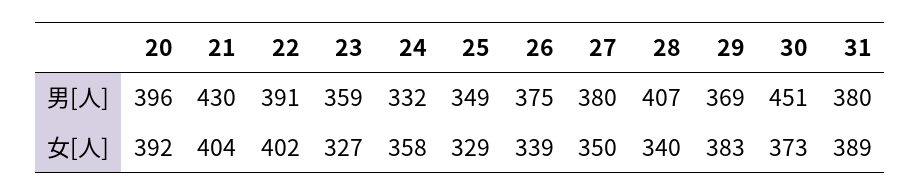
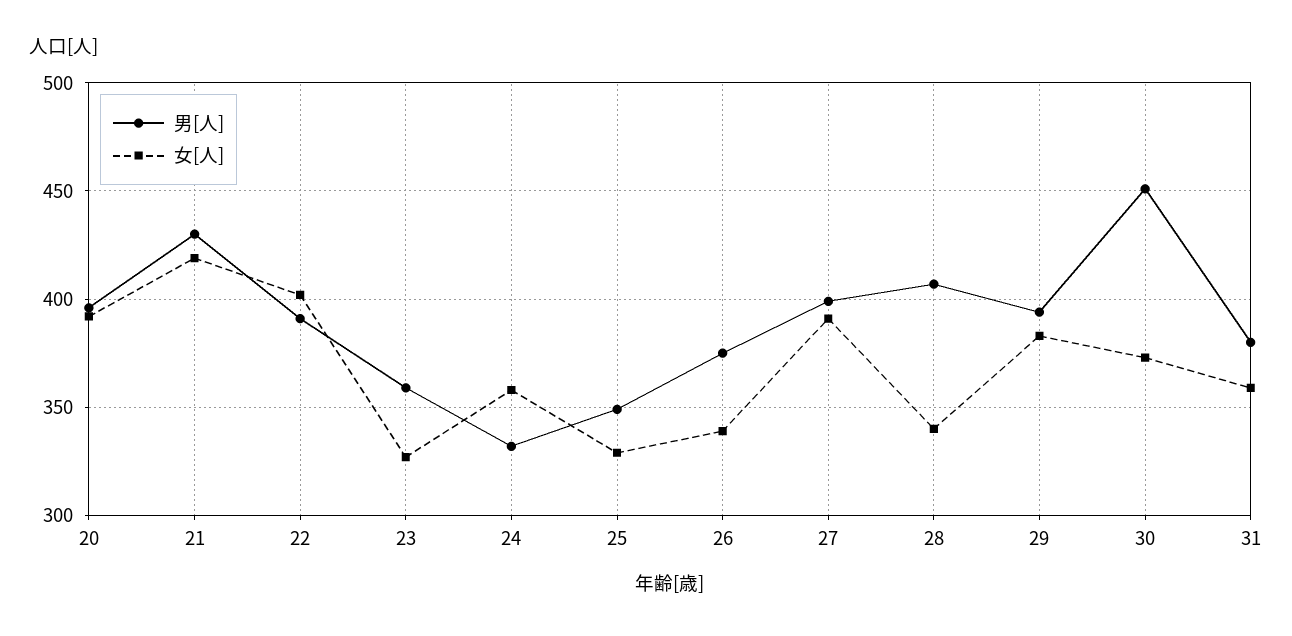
男[人], 27: 380 -> 400
男[人], 29: 369 -> 395
女[人], 21: 404 -> 420
女[人], 27: 350 -> 390
女[人], 31: 389 -> 360

